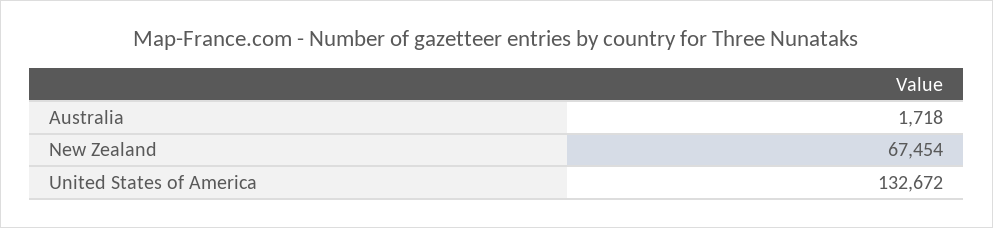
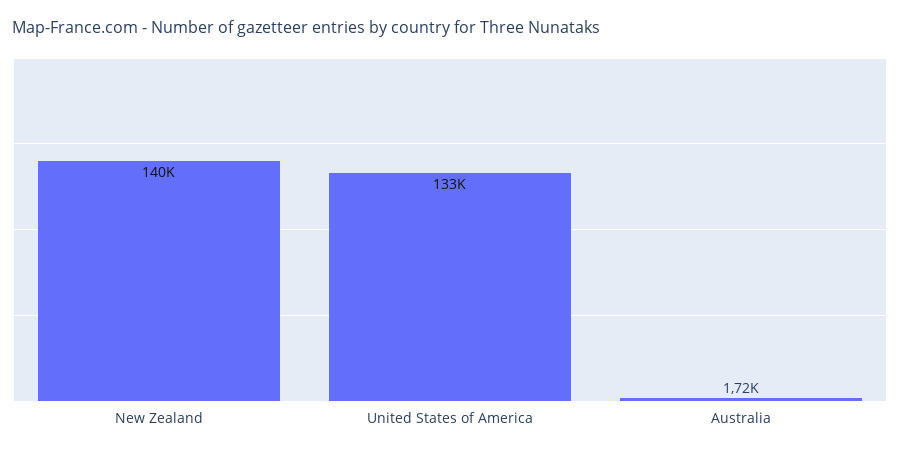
New Zealand: 67454 -> 140000

